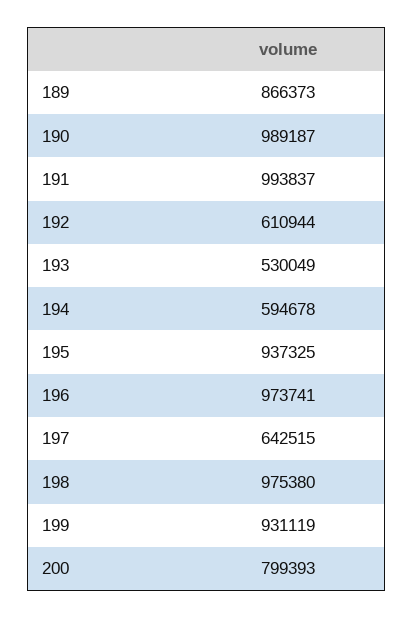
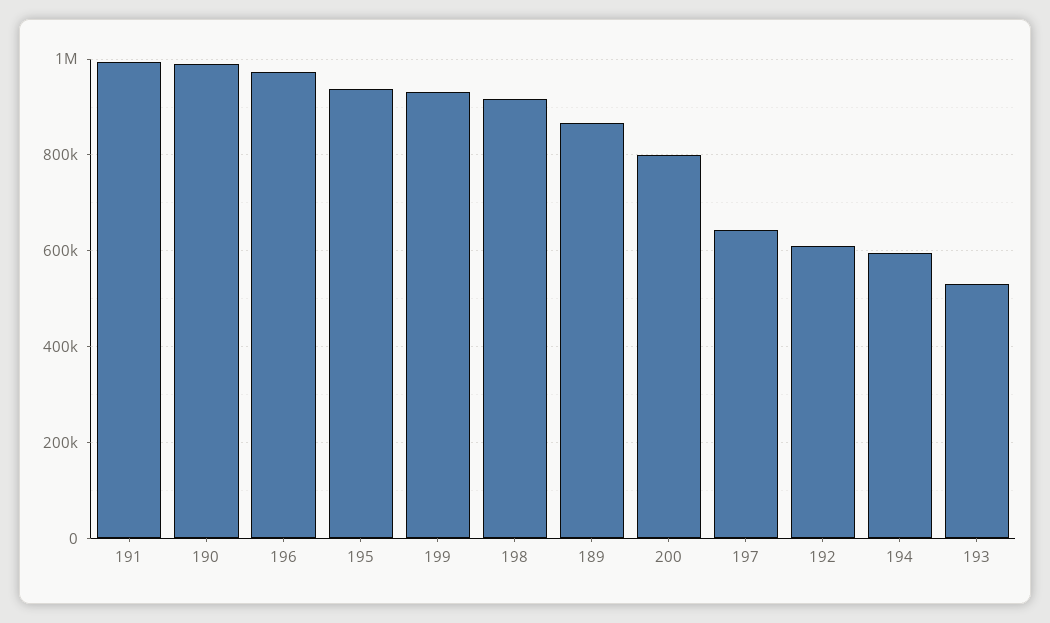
198: 975380 -> 920000

